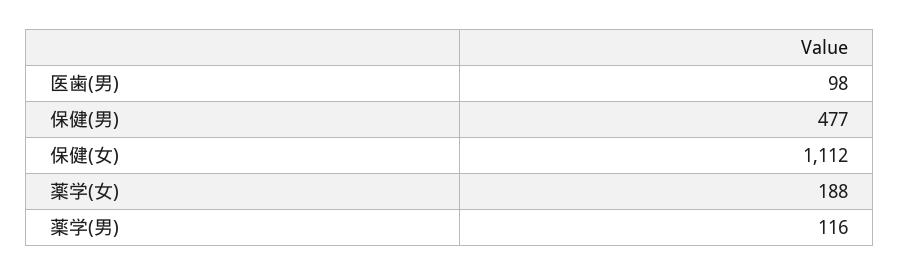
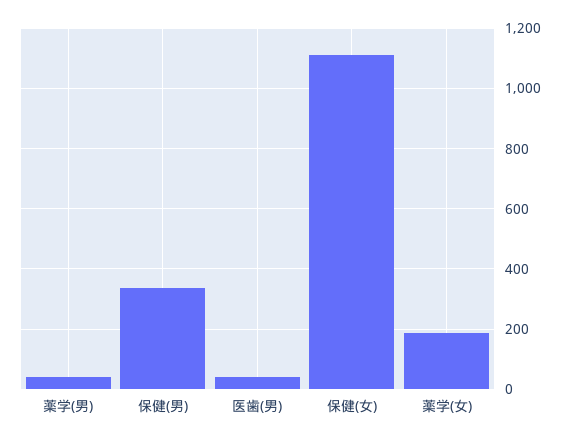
医歯(男): 98 -> 40
保健(男): 477 -> 340
薬学(男): 116 -> 40

